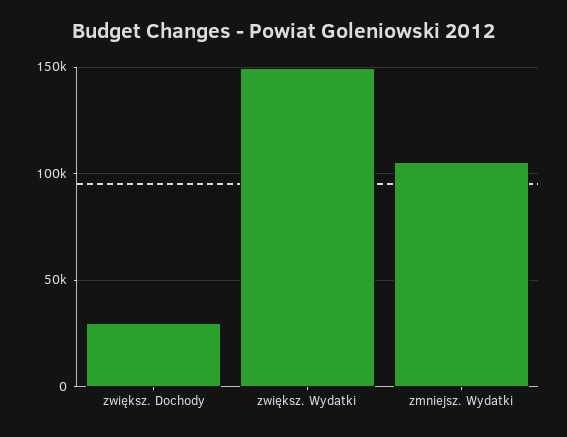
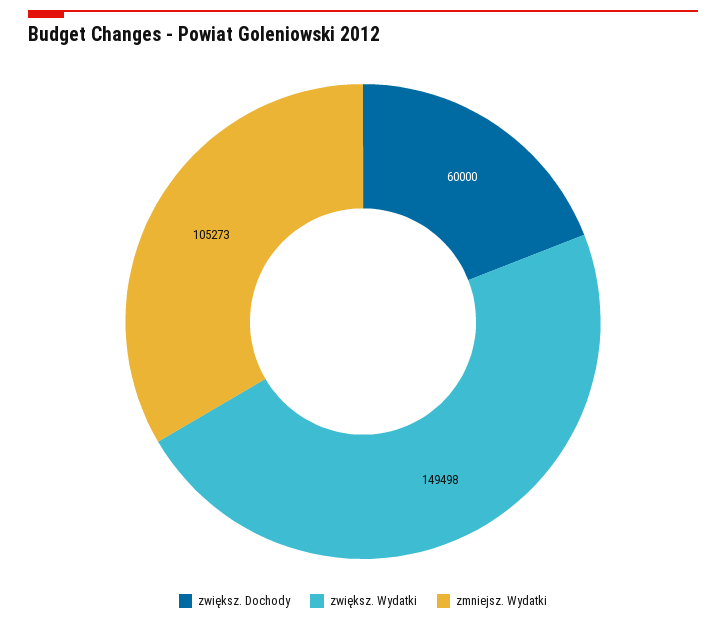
zwiększ. Dochody: 30000 -> 60000

